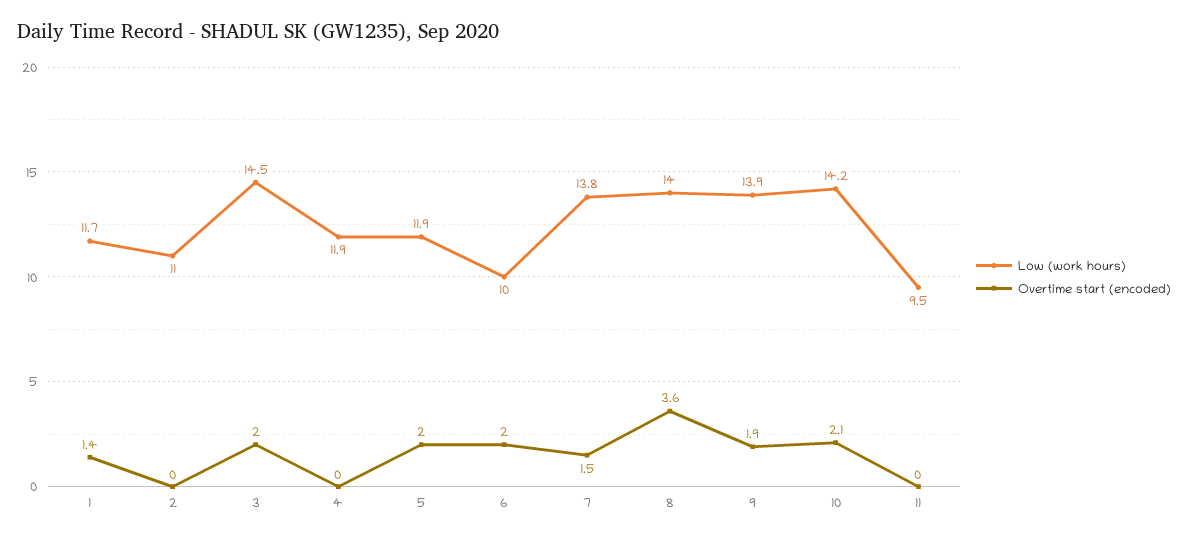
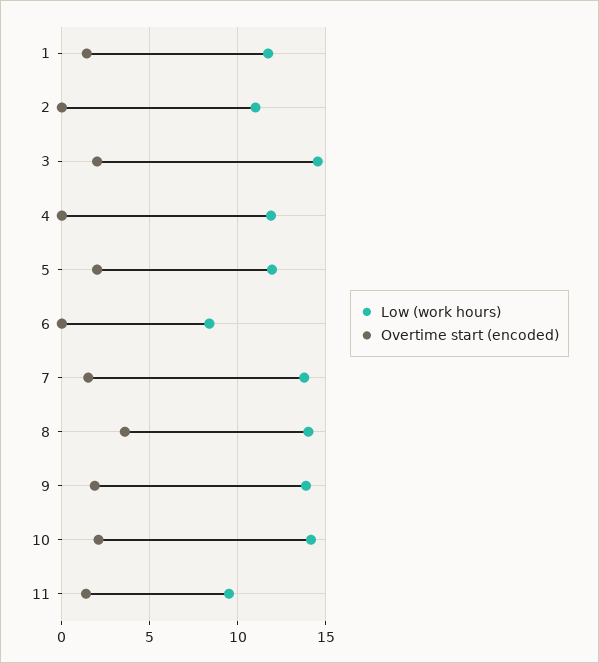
Low (work hours), 6: 10 -> 8.5
Overtime start (encoded), 6: 2 -> 0
Overtime start (encoded), 11: 0 -> 1.5

